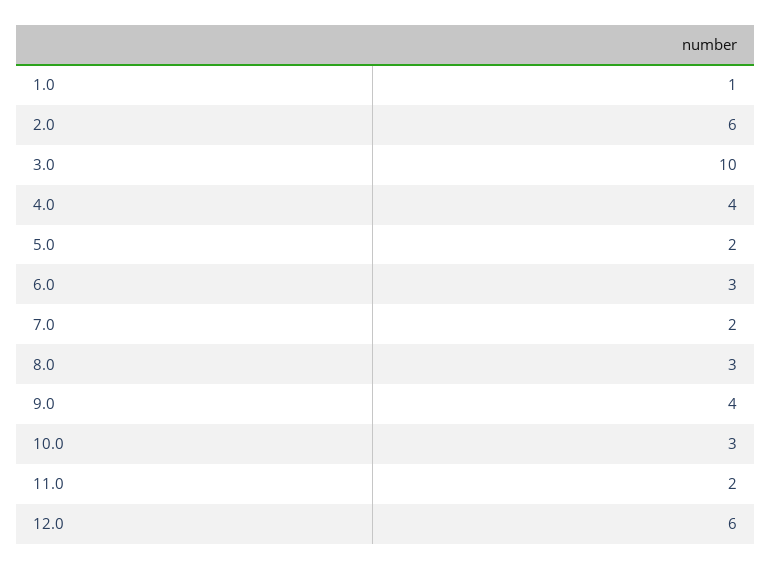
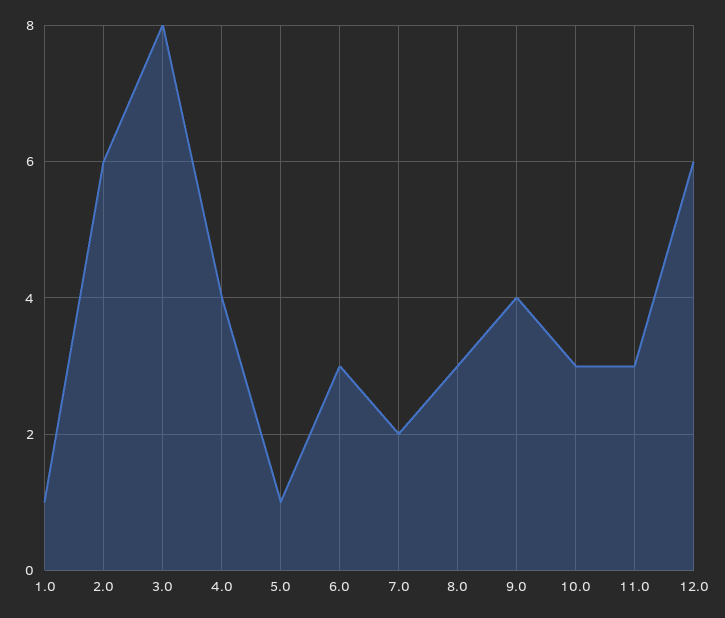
3.0: 10 -> 8
5.0: 2 -> 1
11.0: 2 -> 3

